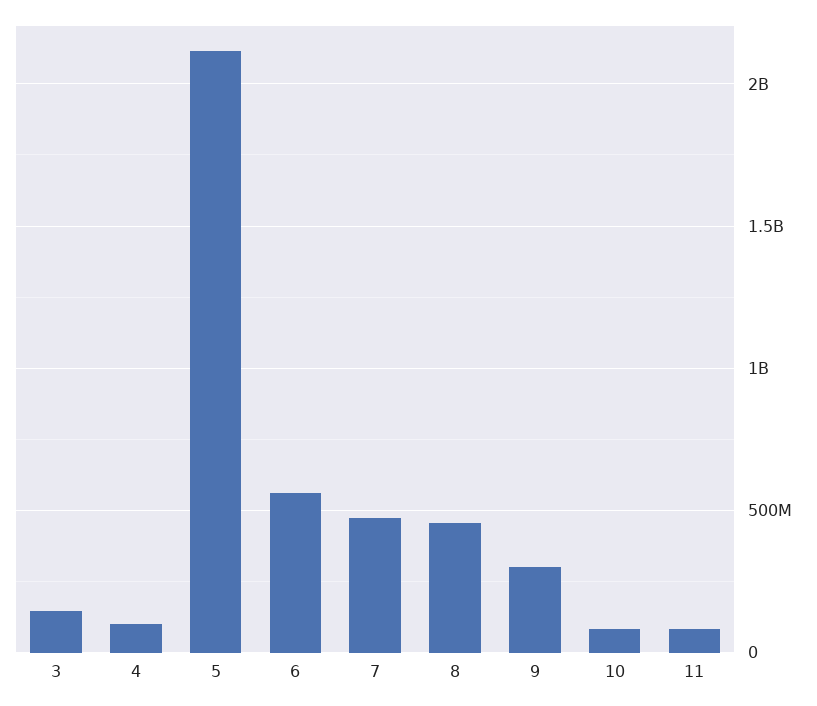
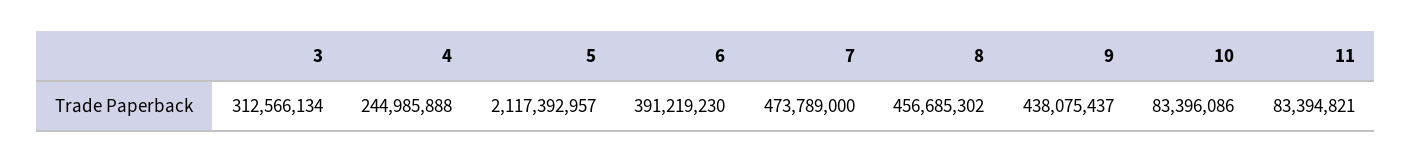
3: 150000000 -> 312566134
4: 100000000 -> 244985888
6: 550000000 -> 391219230
9: 300000000 -> 438075437

